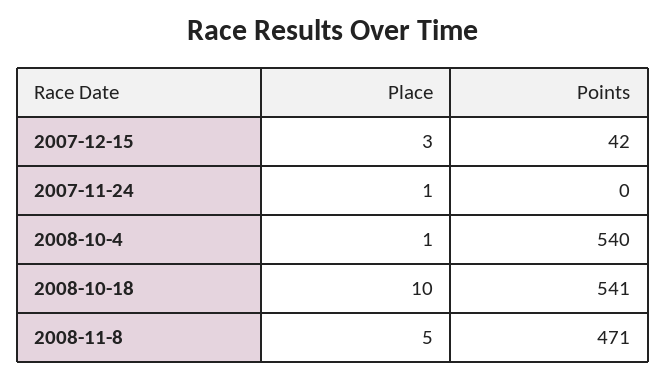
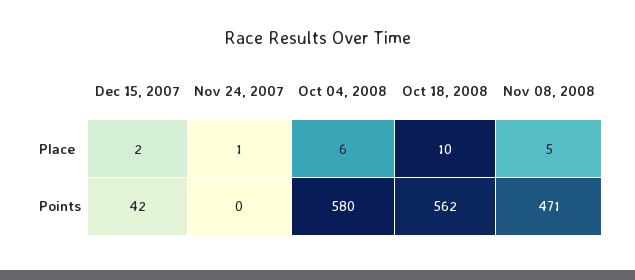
Place, 2007-12-15: 3 -> 2
Place, 2008-10-4: 1 -> 6
Points, 2008-10-4: 540 -> 580
Points, 2008-10-18: 541 -> 562

